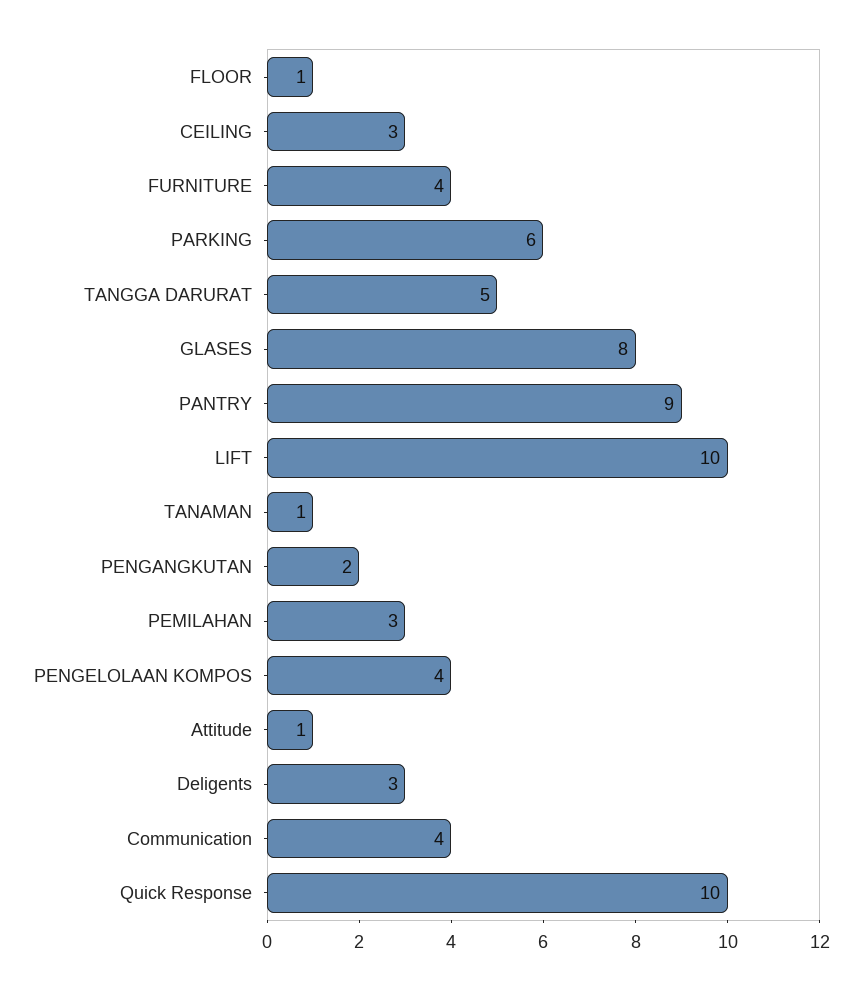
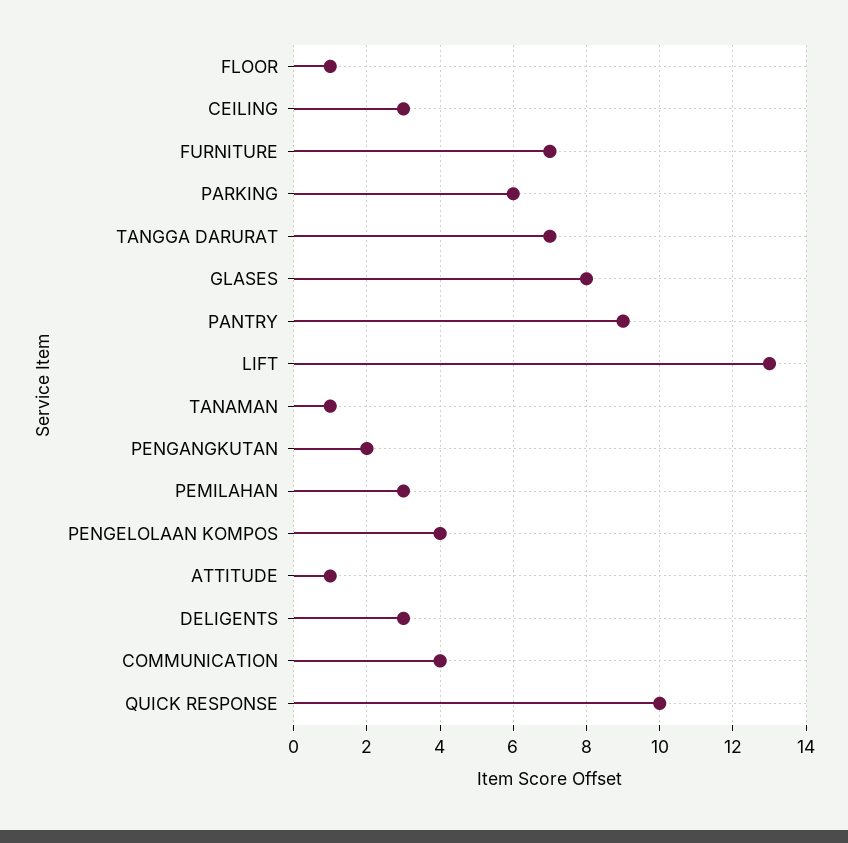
FURNITURE: 4 -> 7
TANGGA DARURAT: 5 -> 7
LIFT: 10 -> 13

